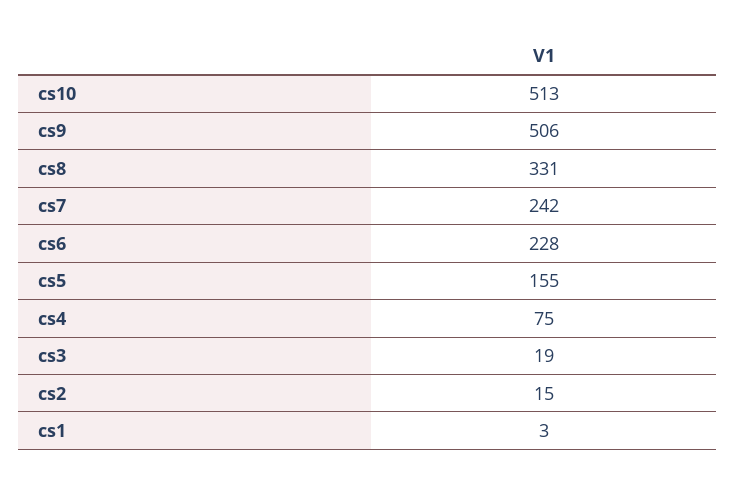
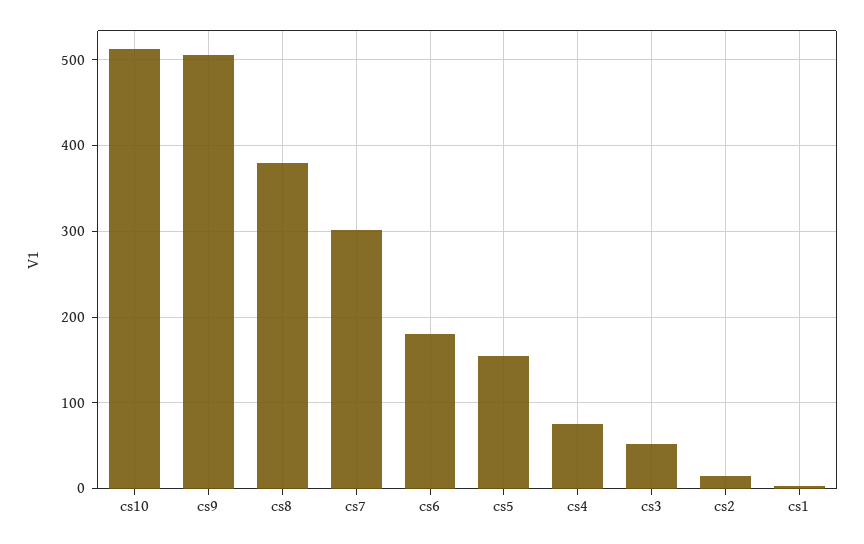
cs8: 331 -> 380
cs7: 242 -> 300
cs6: 228 -> 180
cs3: 19 -> 50

